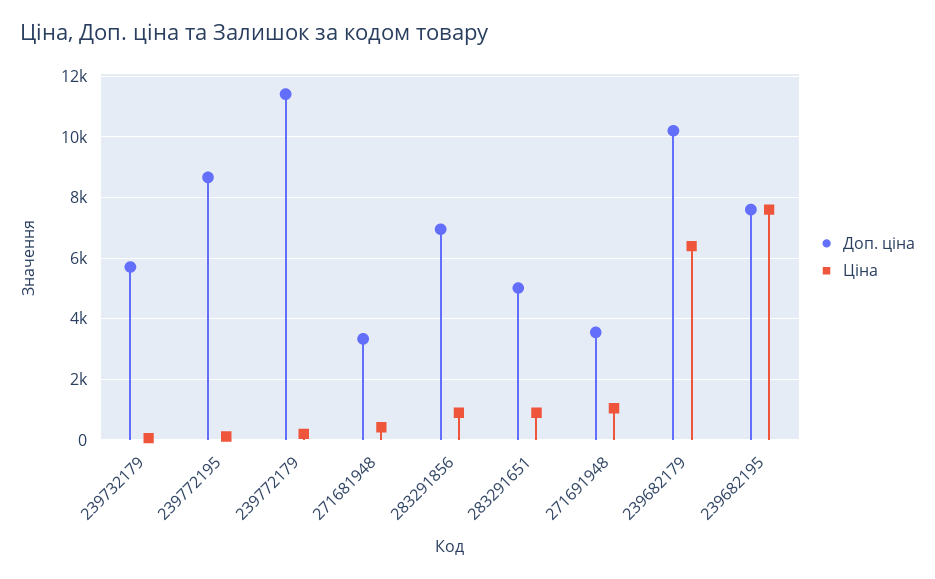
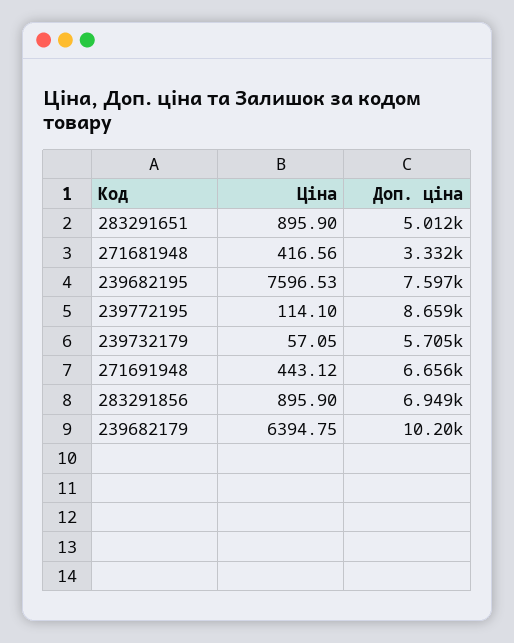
Доп. ціна, 239772179: 11400 -> none
Ціна, 239772179: 200 -> none
Доп. ціна, 271691948: 3600 -> 6656
Ціна, 271691948: 1000 -> 443.12

